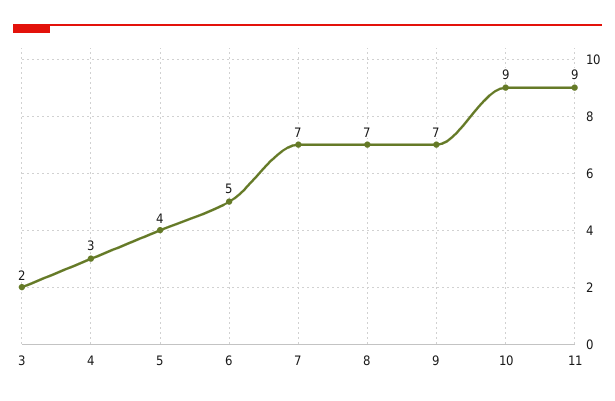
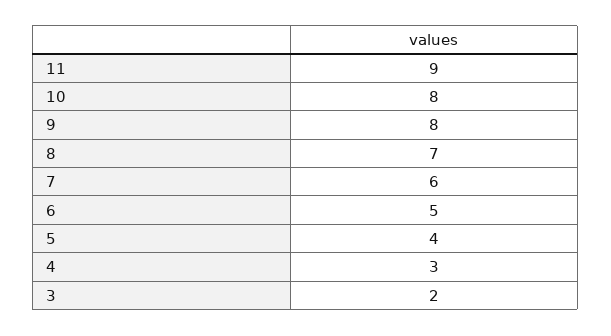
7: 7 -> 6
9: 7 -> 8
10: 9 -> 8

